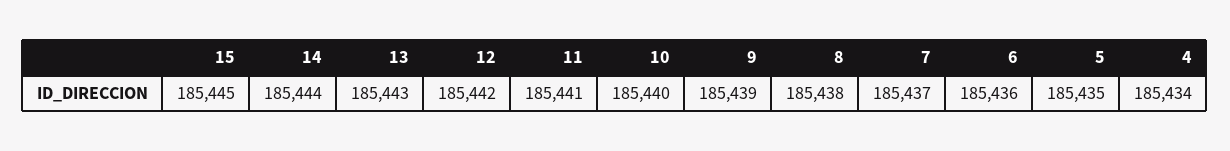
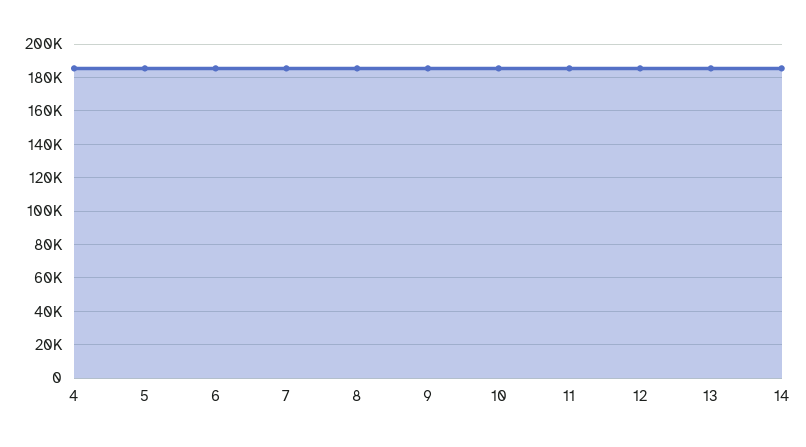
15: 185445 -> none

